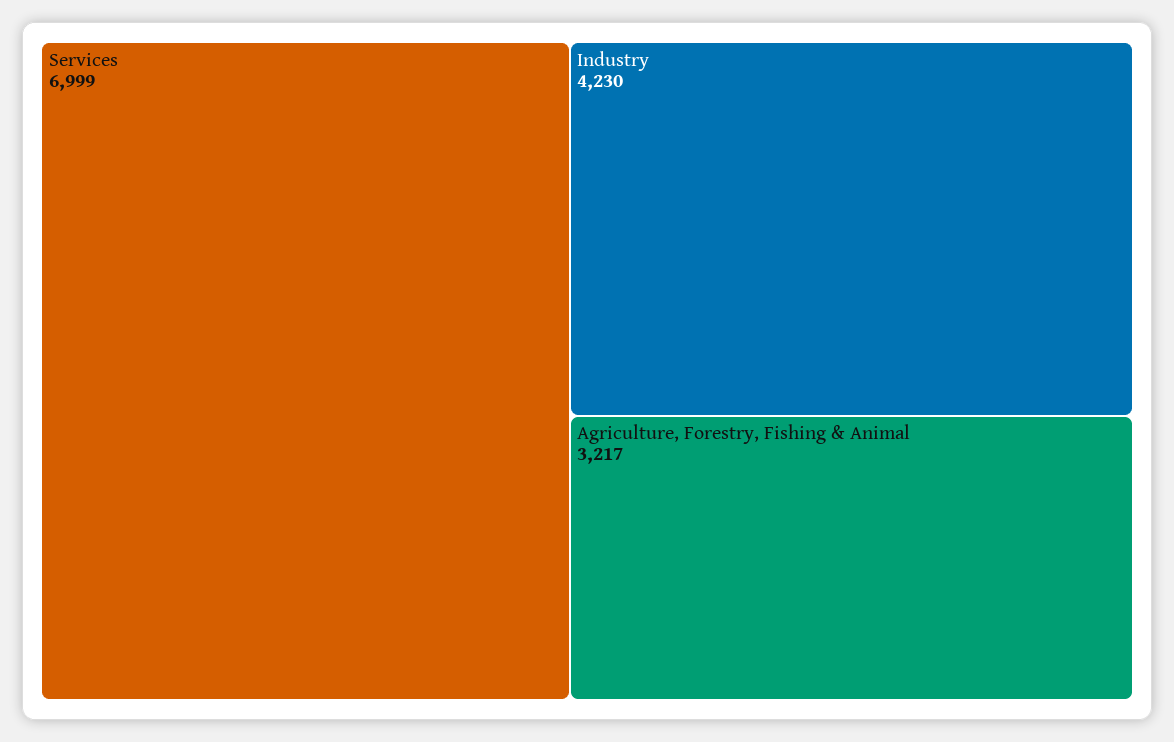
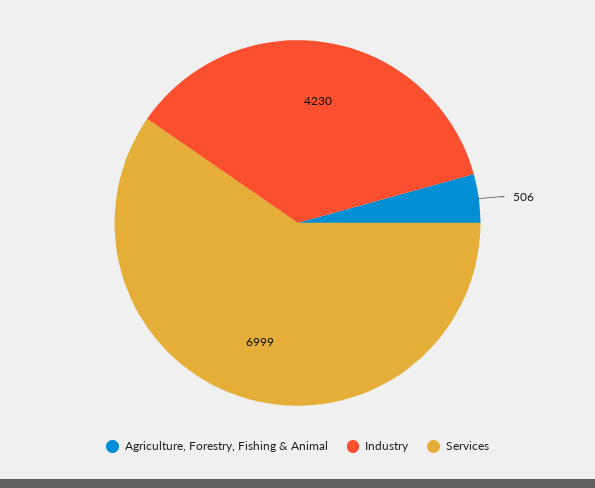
Agriculture, Forestry, Fishing & Animal: 3217 -> 506

